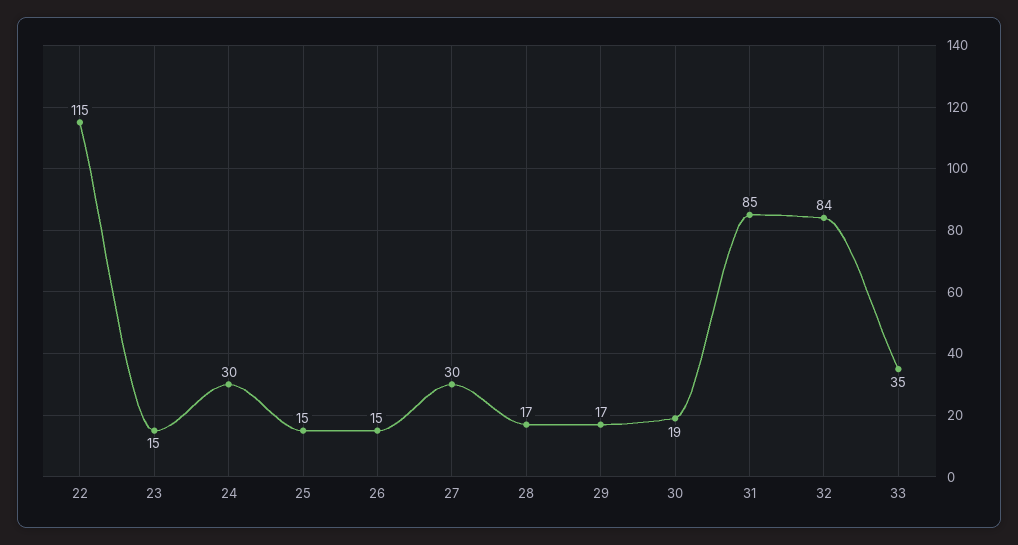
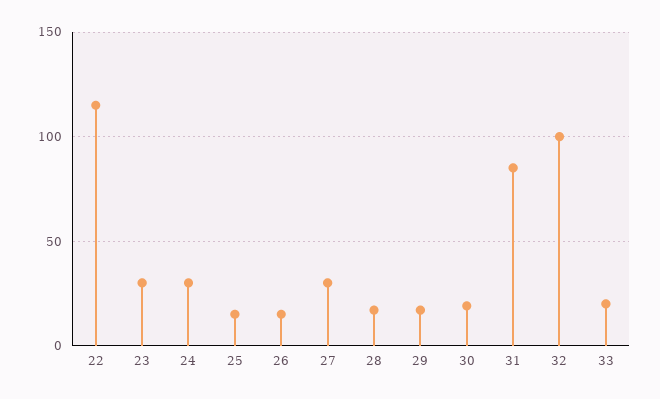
23: 15 -> 30
32: 84 -> 100
33: 35 -> 20

